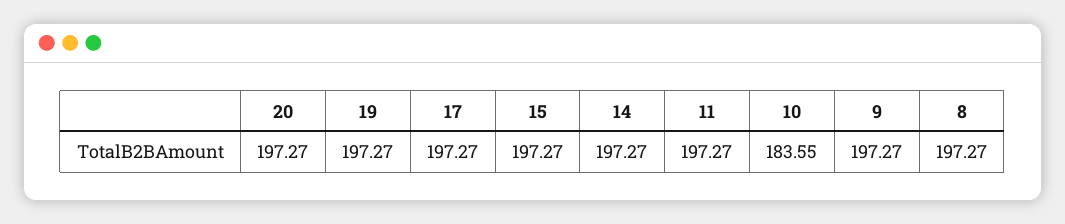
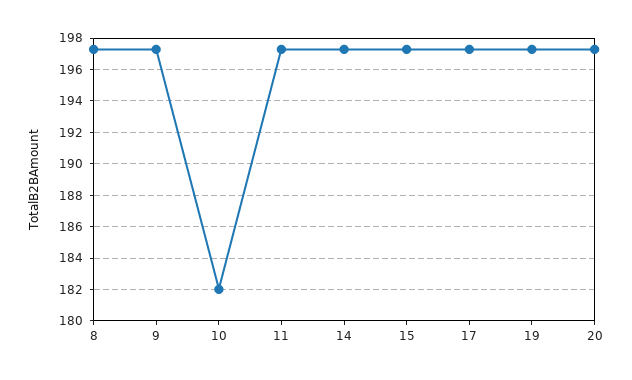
10: 183.55 -> 182

